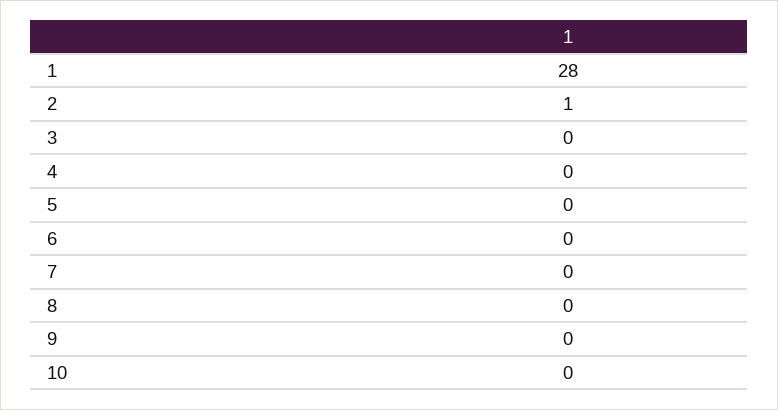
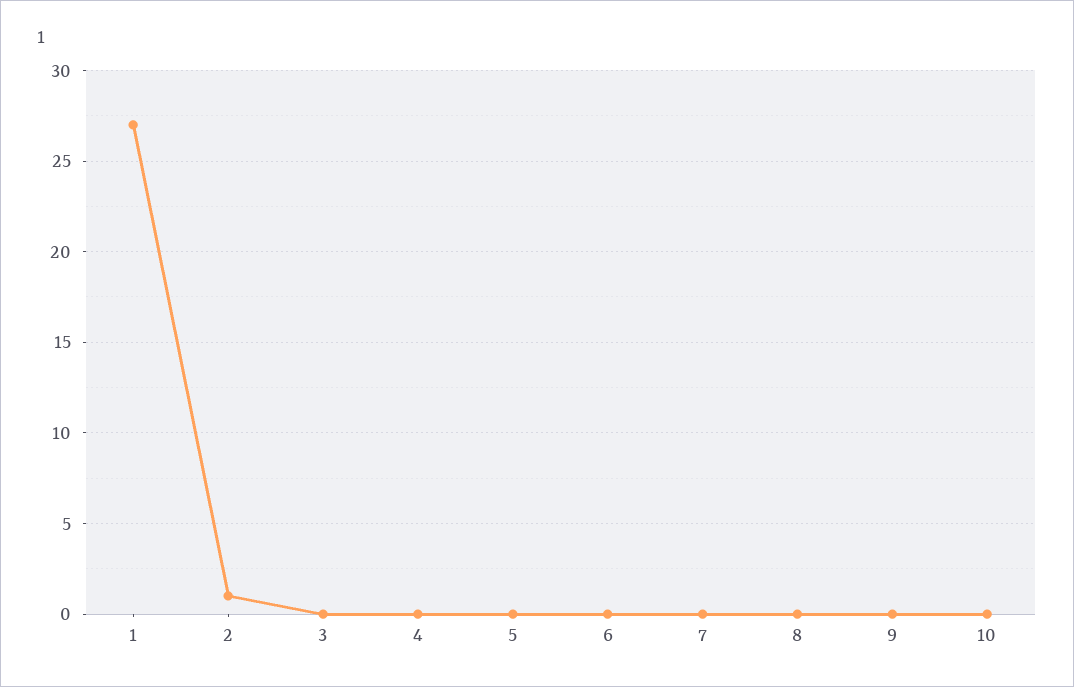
1: 28 -> 27

